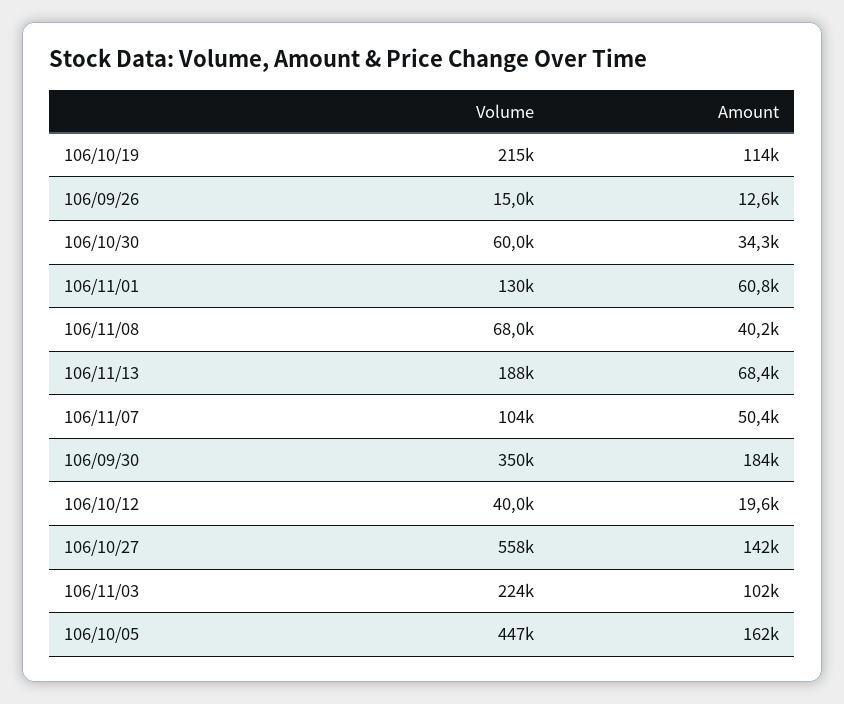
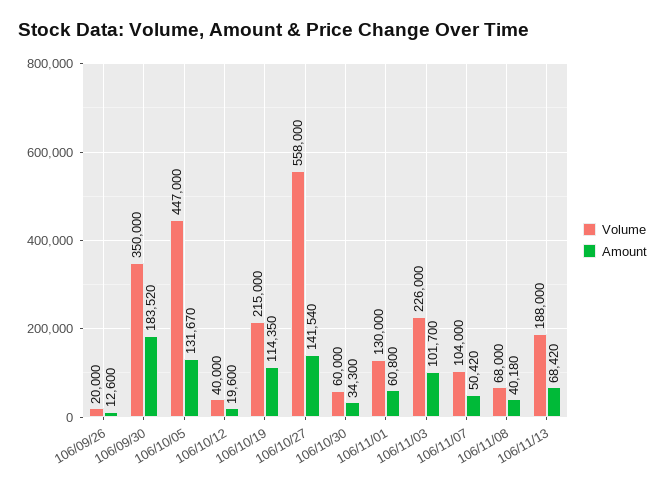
Volume, 106/09/26: 15000 -> 20000
Volume, 106/11/03: 224000 -> 226000
Amount, 106/10/05: 162000 -> 131670

